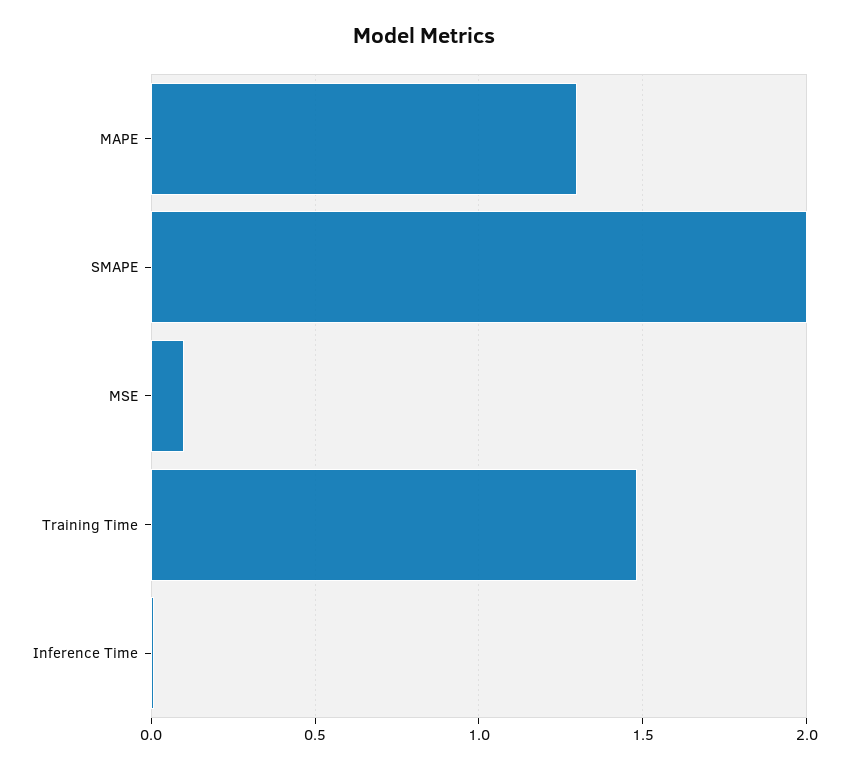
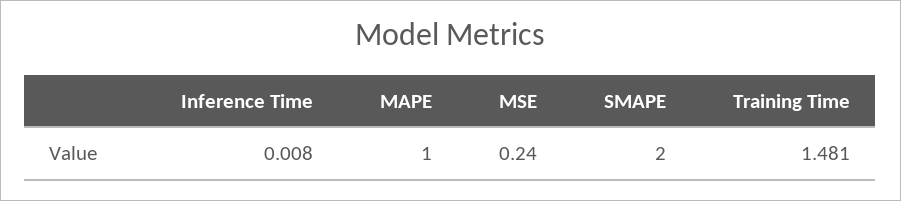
MAPE: 1.3 -> 1
MSE: 0.1 -> 0.24

